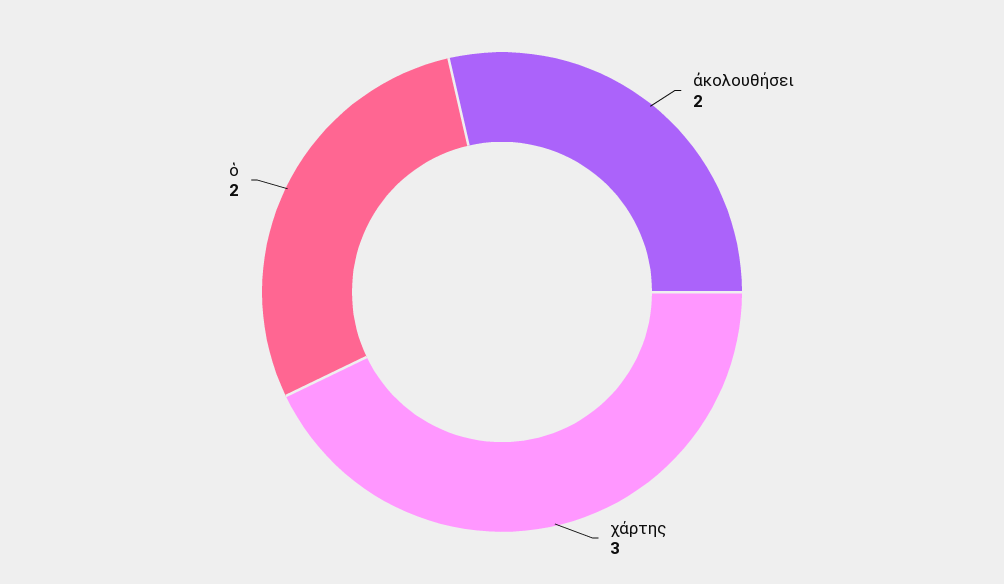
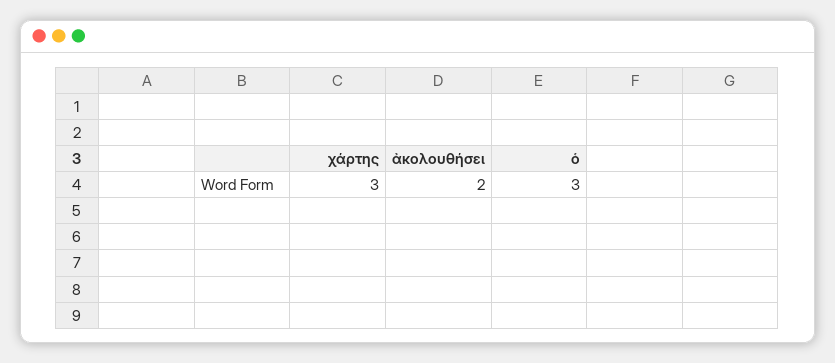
ὁ: 2 -> 3

